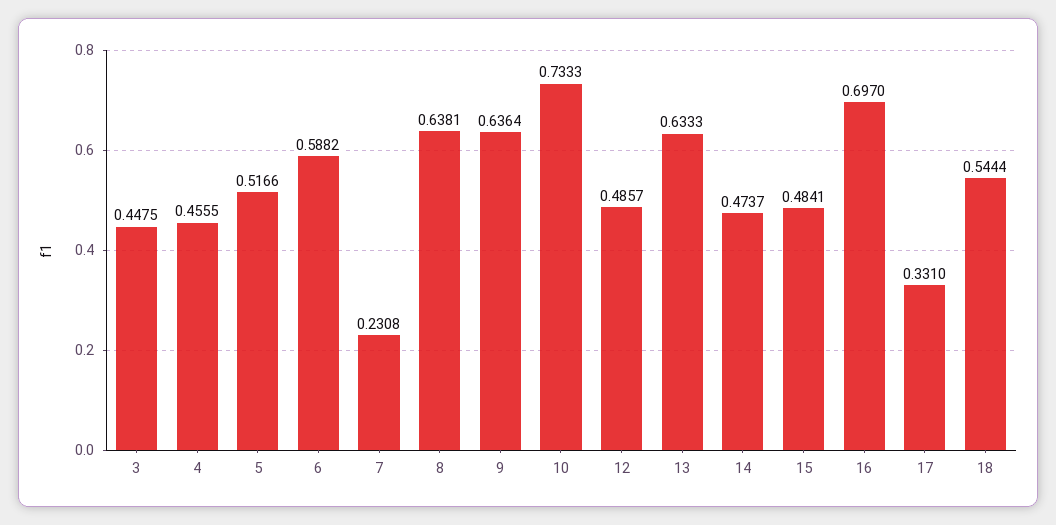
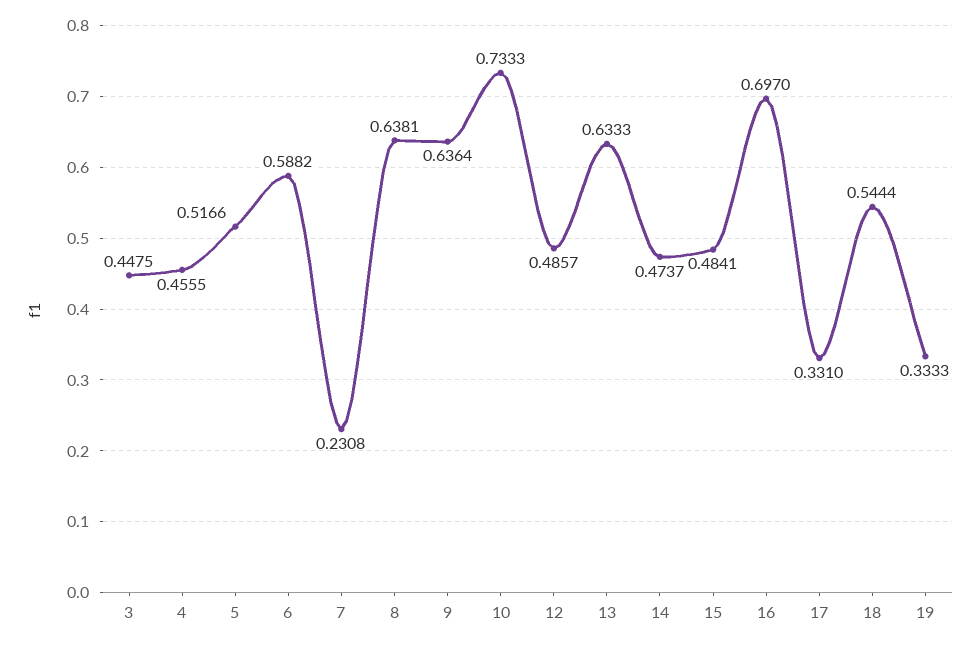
19: none -> 0.3333

